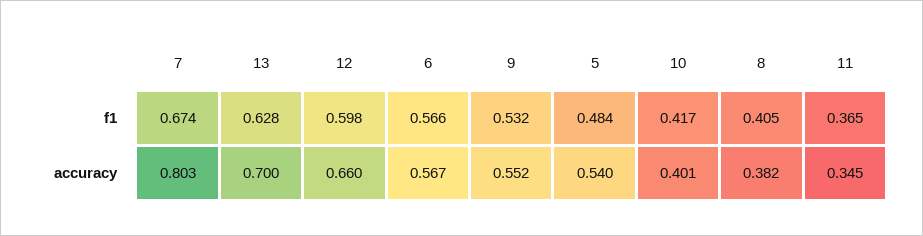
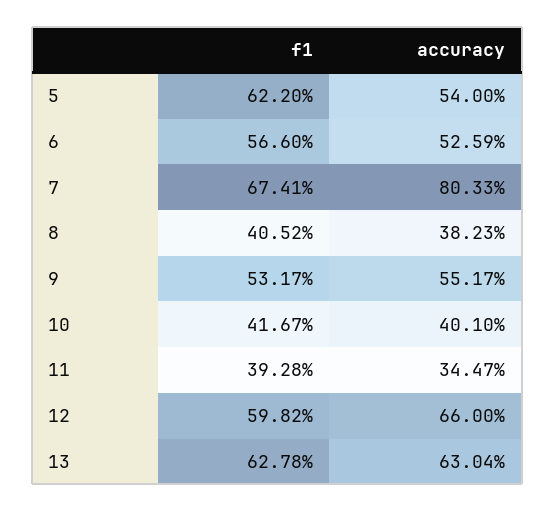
5, f1: 0.484 -> 0.622
11, f1: 0.365 -> 0.3928
13, accuracy: 0.7 -> 0.6304
6, accuracy: 0.567 -> 0.5259

